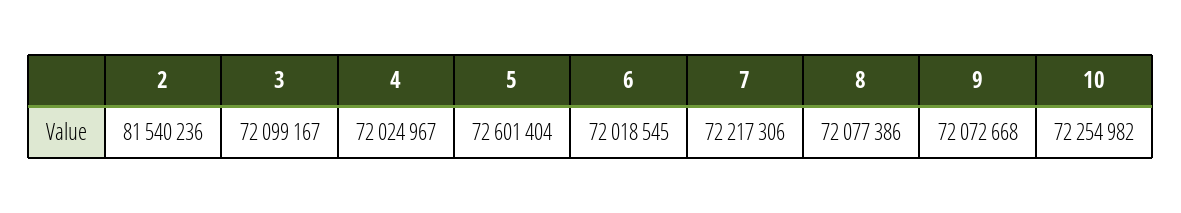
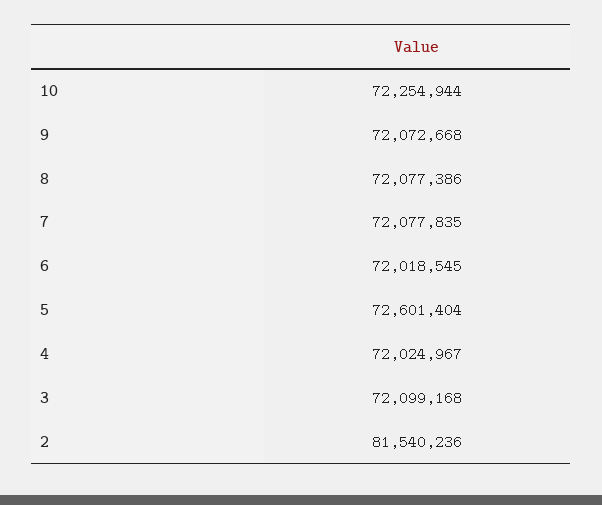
3: 72099167 -> 72099168
7: 72217306 -> 72077835
10: 72254982 -> 72254944

